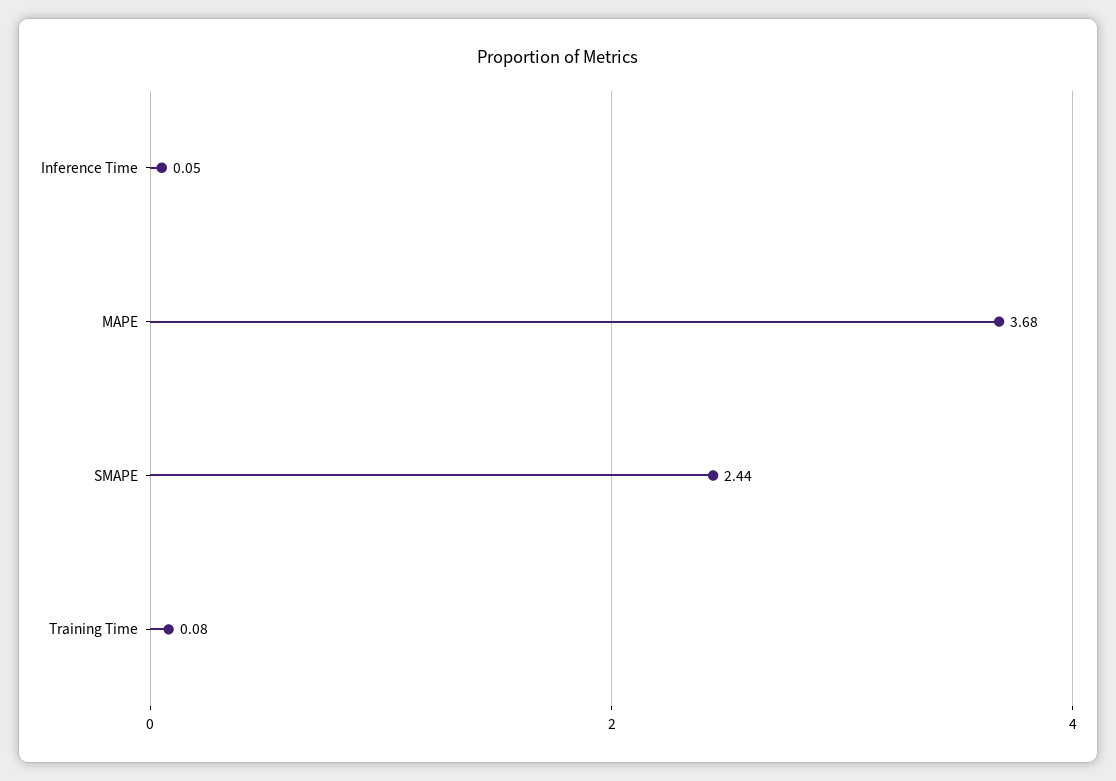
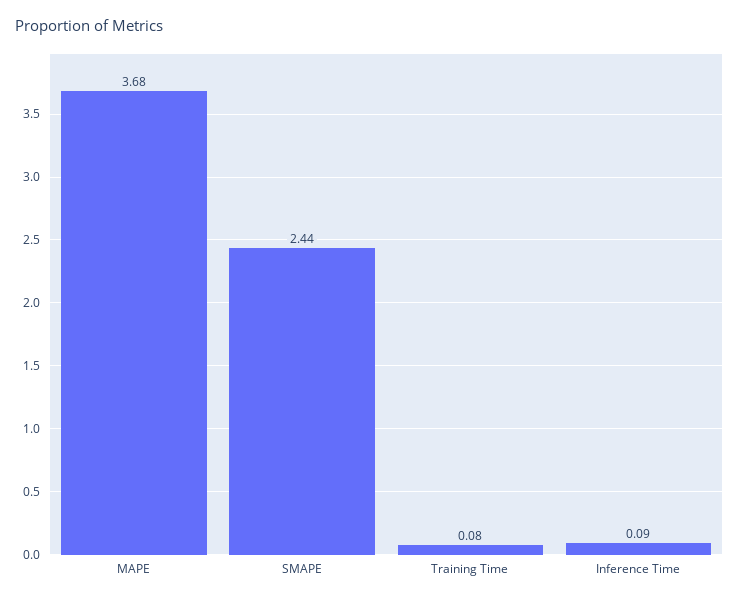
Inference Time: 0.05 -> 0.09

